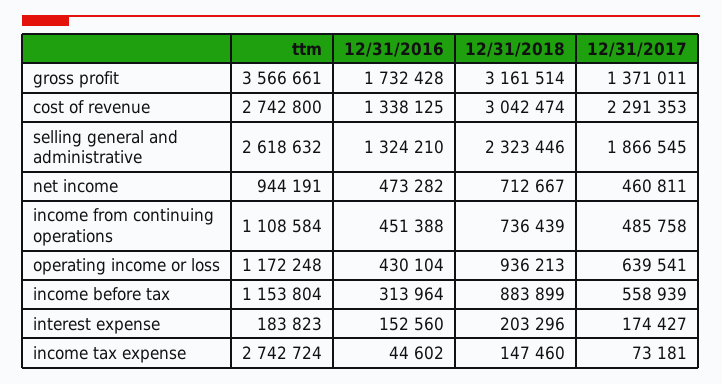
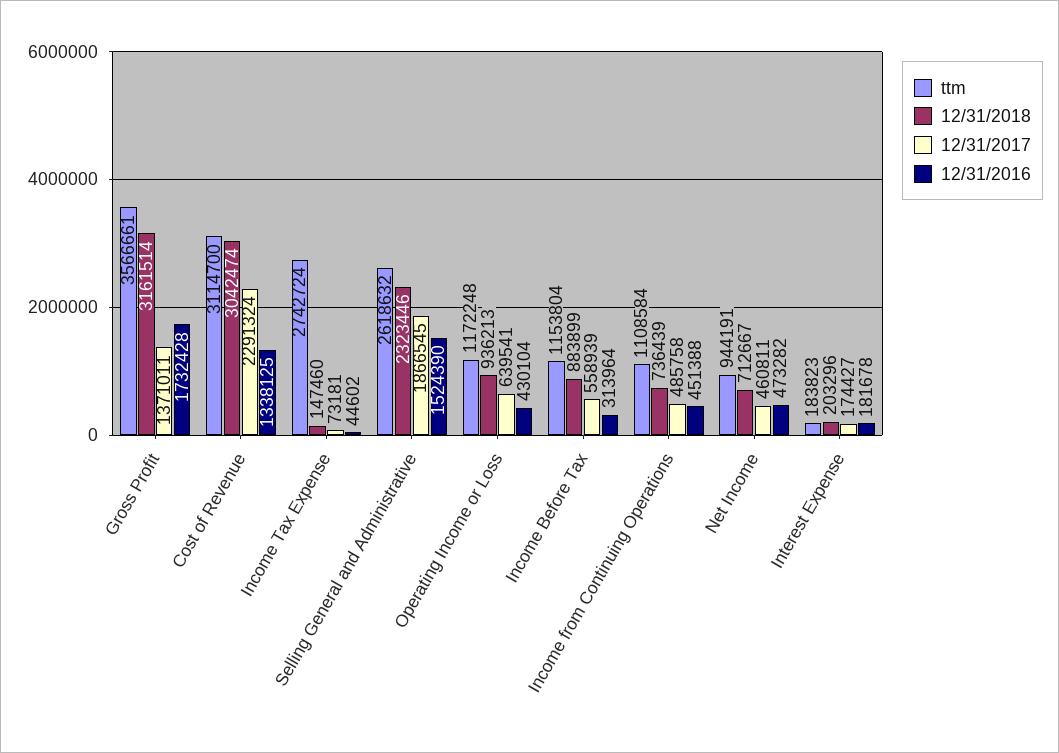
ttm, cost of revenue: 2742800 -> 3114700
12/31/2017, cost of revenue: 2291353 -> 2291324
12/31/2016, selling general and administrative: 1324210 -> 1524390
12/31/2016, interest expense: 152560 -> 181678

